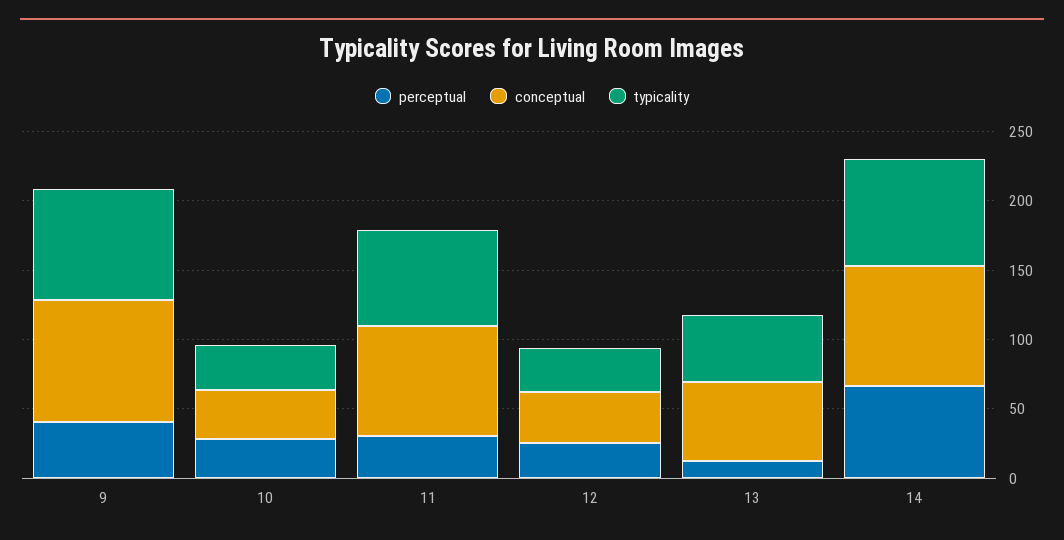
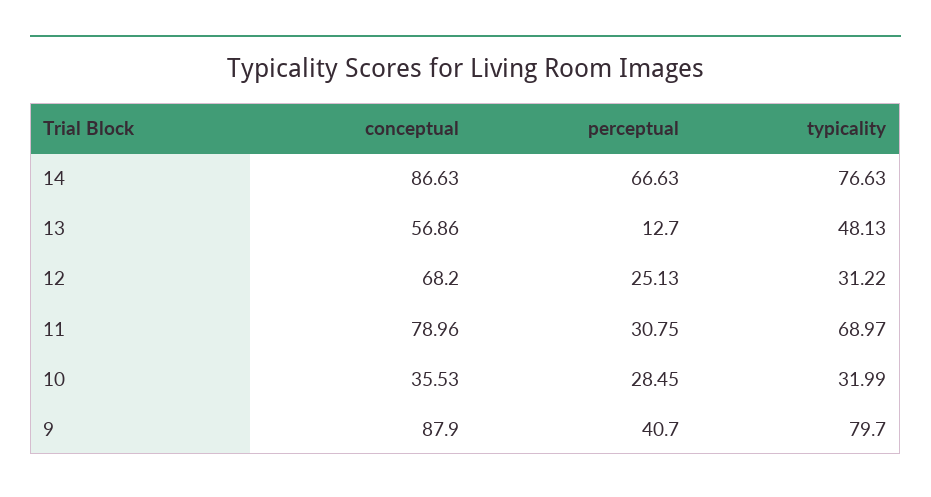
conceptual, 12: 40 -> 68.2

